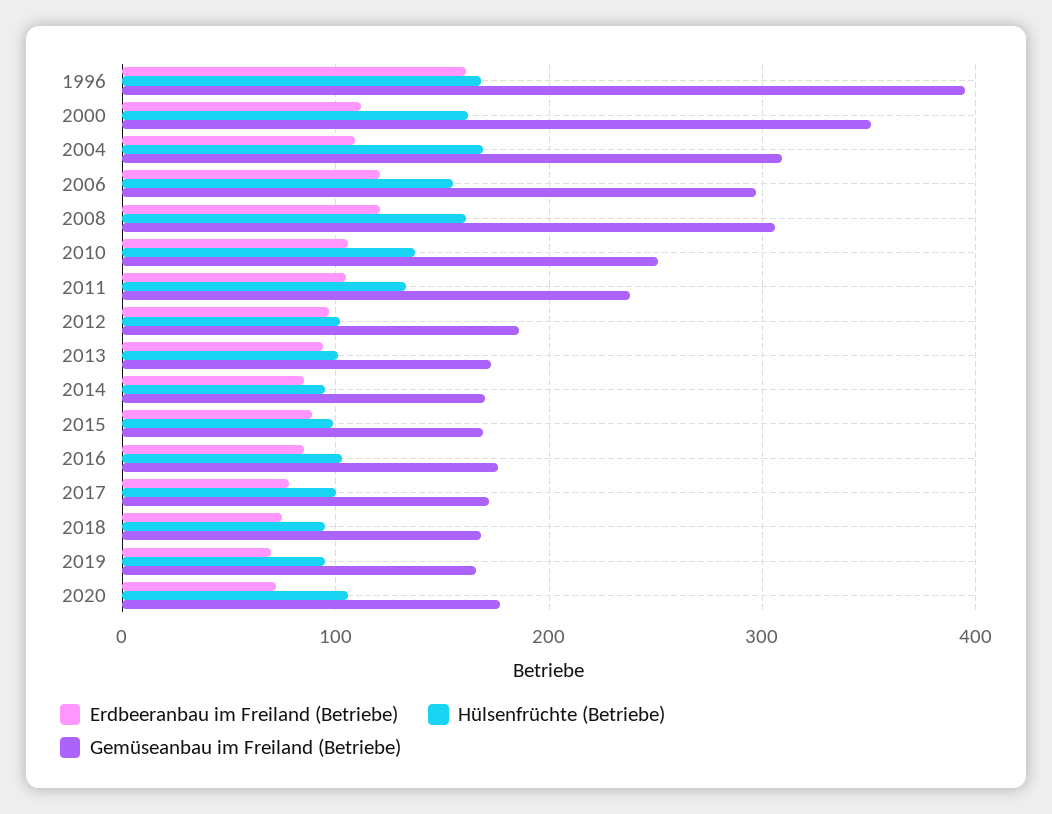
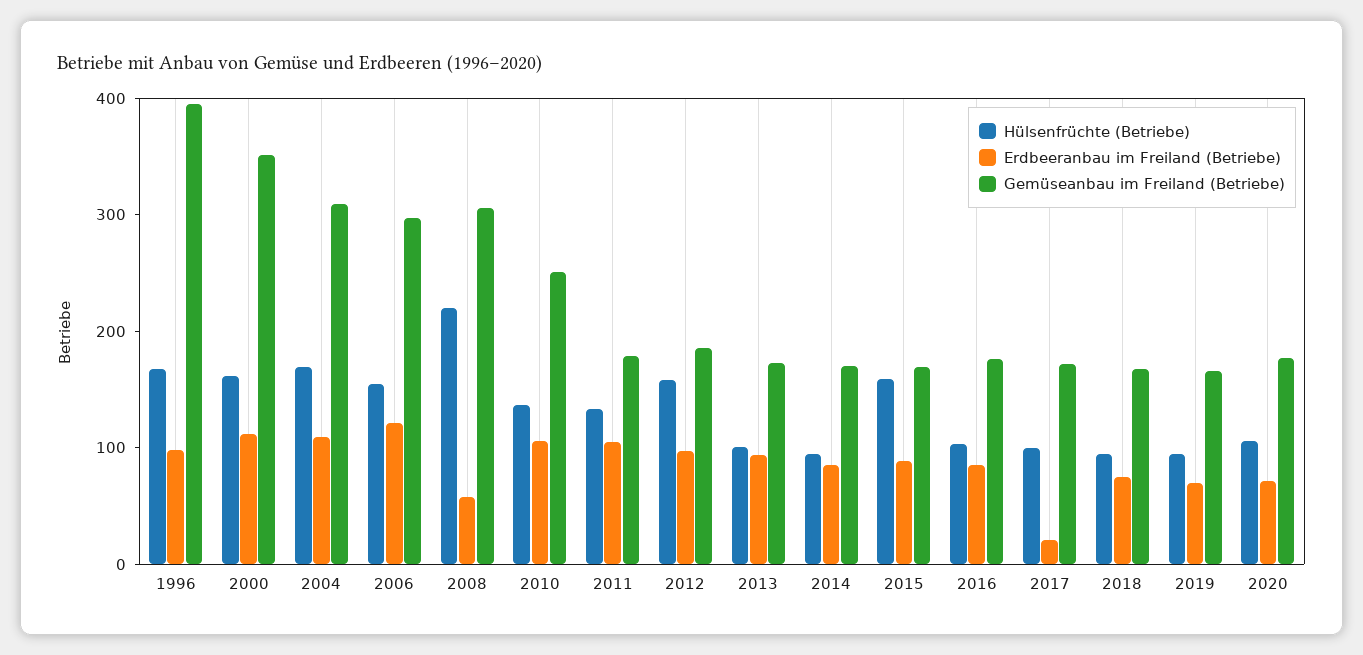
Erdbeeranbau im Freiland (Betriebe), 1996: 160 -> 100
Erdbeeranbau im Freiland (Betriebe), 2008: 120 -> 60
Hülsenfrüchte (Betriebe), 2008: 160 -> 220
Gemüseanbau im Freiland (Betriebe), 2011: 240 -> 180
Hülsenfrüchte (Betriebe), 2012: 100 -> 160
Hülsenfrüchte (Betriebe), 2015: 100 -> 160
Erdbeeranbau im Freiland (Betriebe), 2017: 80 -> 20

